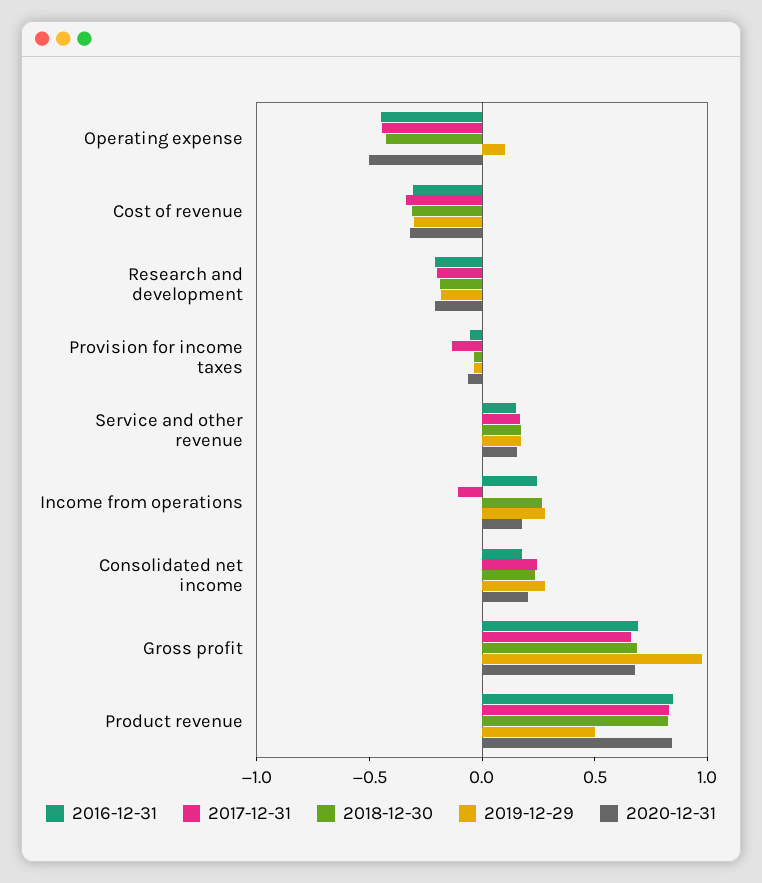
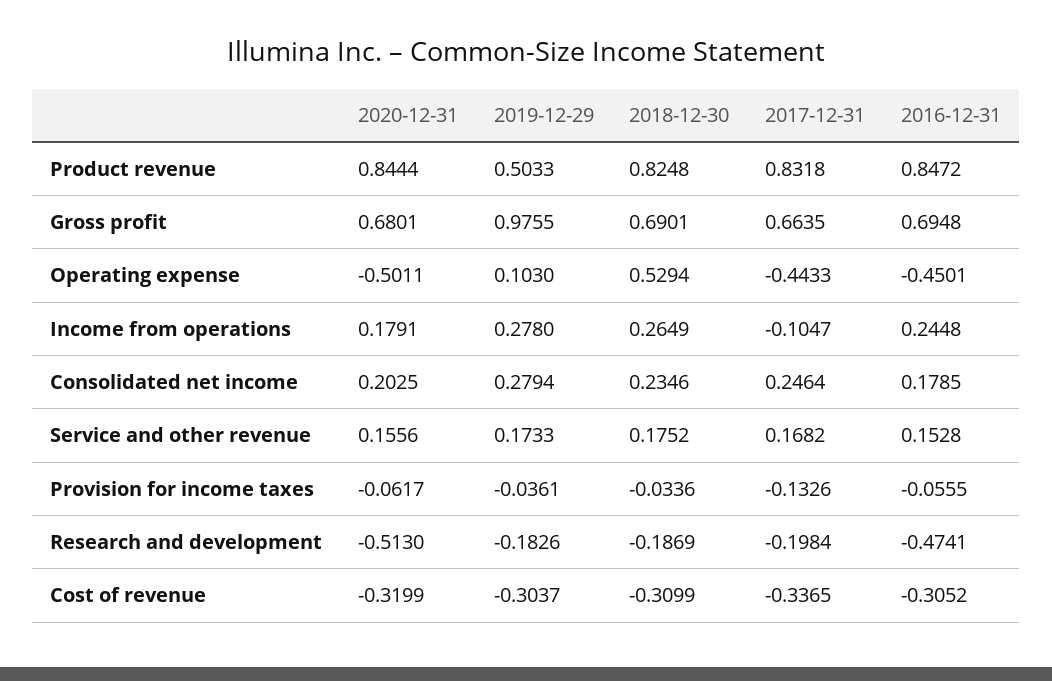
2018-12-30, Operating expense: -0.4 -> 0.5294
2016-12-31, Research and development: -0.2 -> -0.4741
2020-12-31, Research and development: -0.2 -> -0.513

